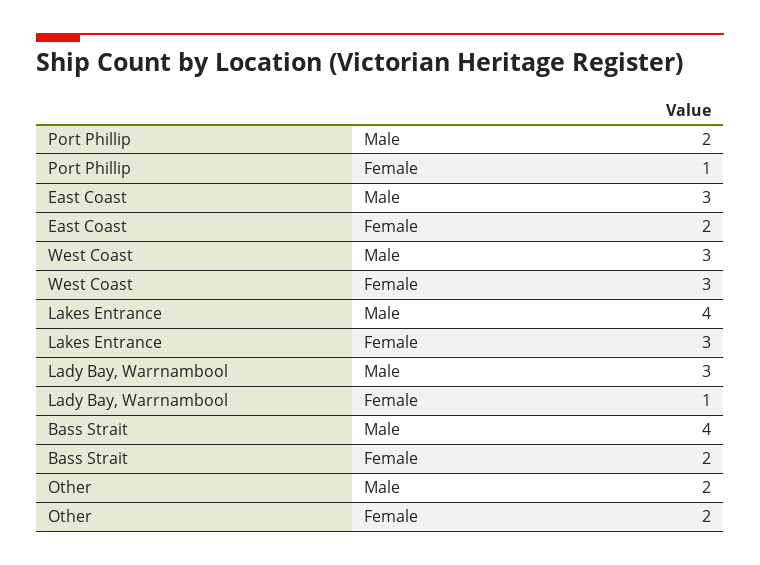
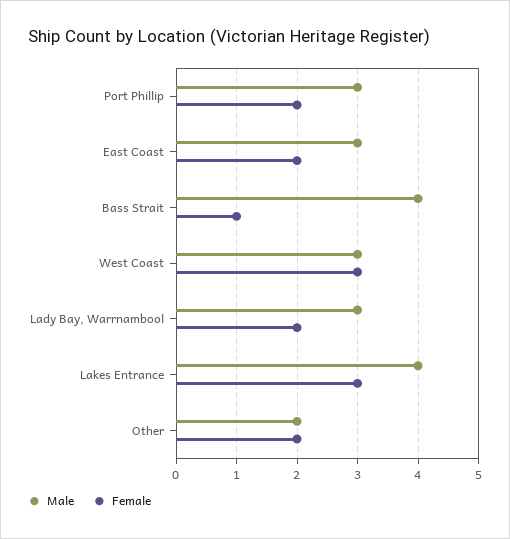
Male, Port Phillip: 2 -> 3
Female, Port Phillip: 1 -> 2
Female, Lady Bay, Warrnambool: 1 -> 2
Female, Bass Strait: 2 -> 1

